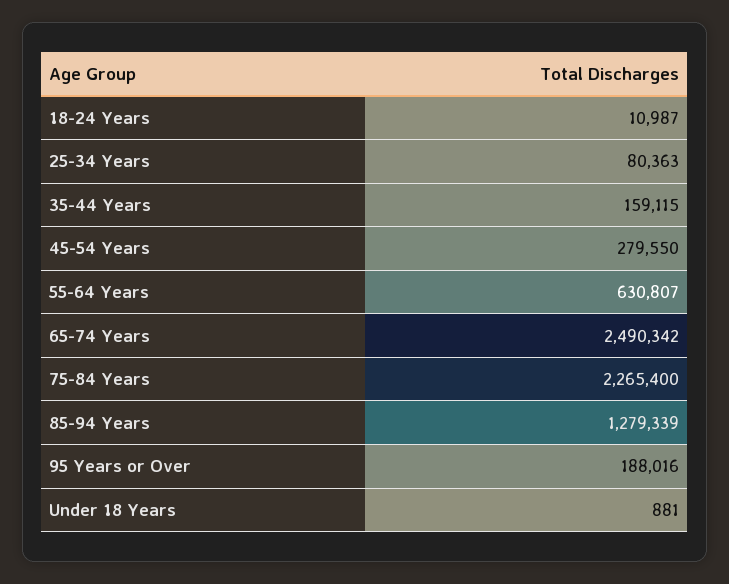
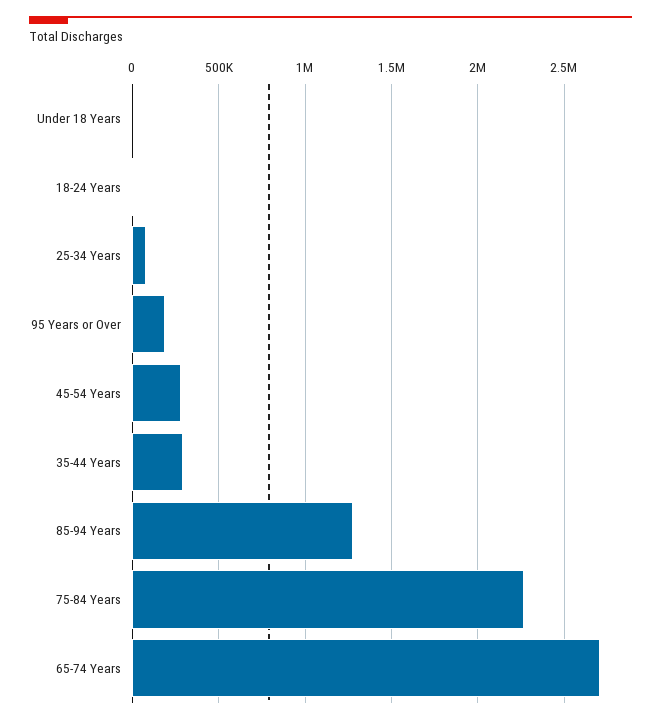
35-44 Years: 159115 -> 300000
55-64 Years: 630807 -> none
65-74 Years: 2490342 -> 2700000

